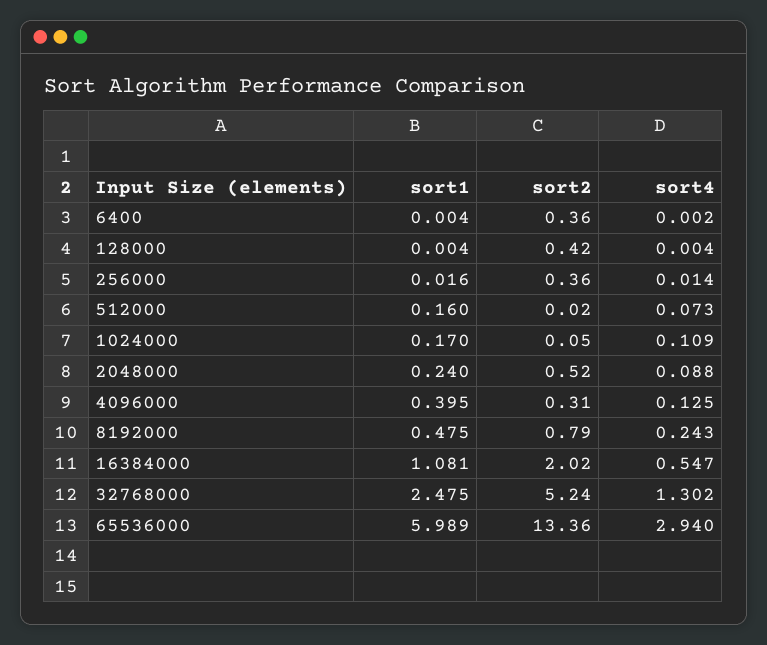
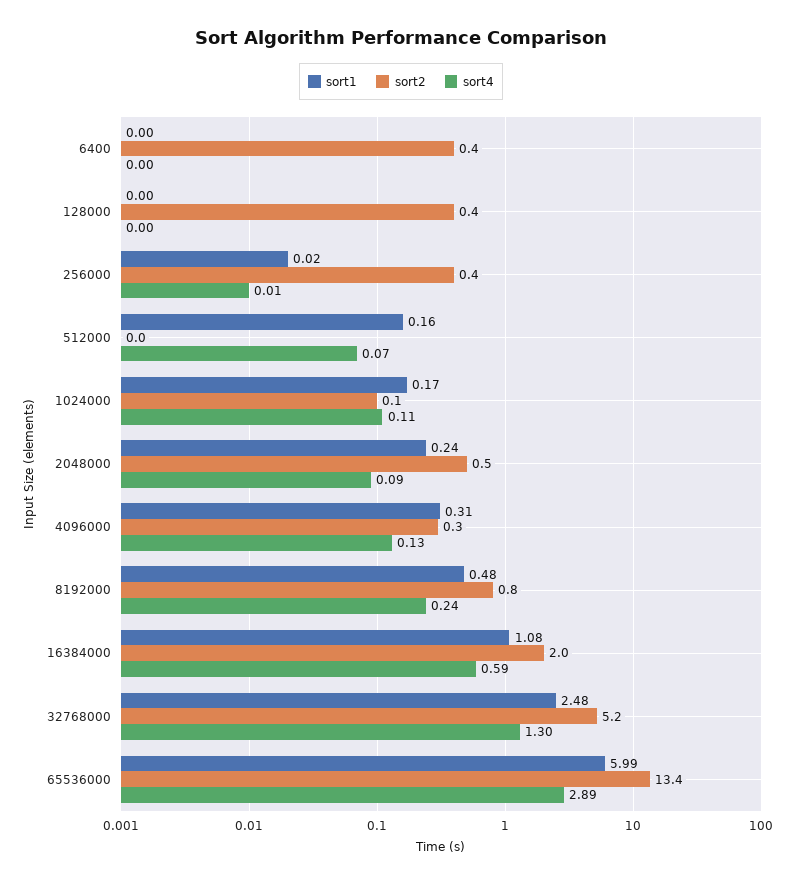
sort1, 4096000: 0.395 -> 0.31
sort4, 16384000: 0.547 -> 0.59
sort4, 65536000: 2.94 -> 2.89

